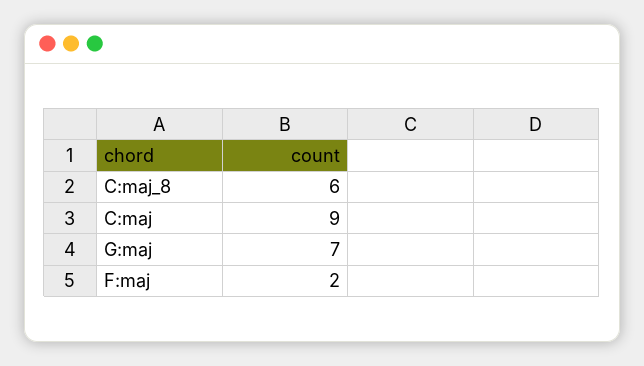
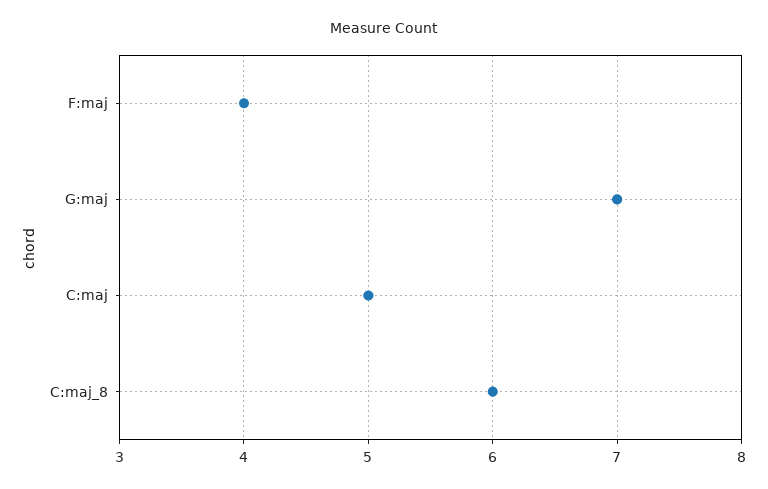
C:maj: 9 -> 5
F:maj: 2 -> 4

